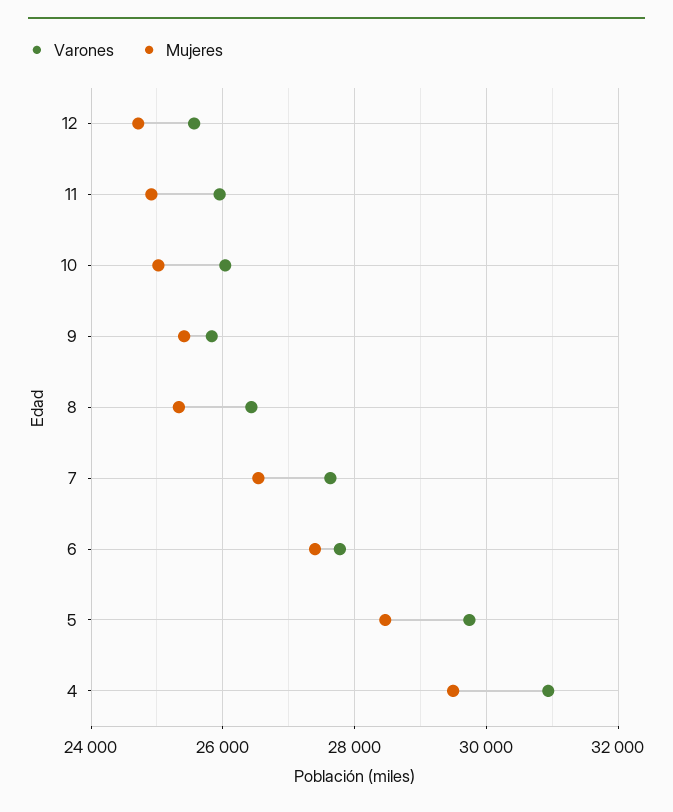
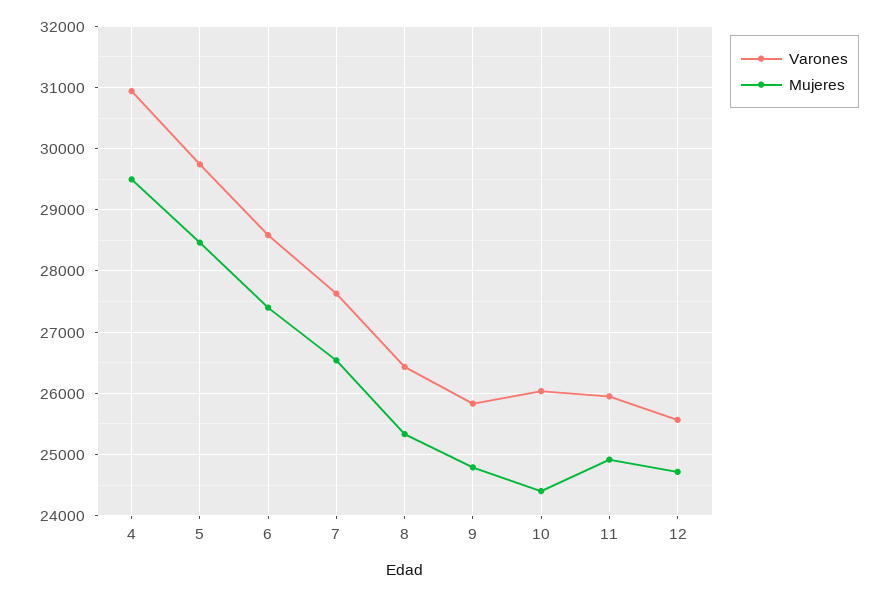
Mujeres, 10: 25000 -> 24400
Mujeres, 9: 25400 -> 24800
Varones, 6: 27800 -> 28600

